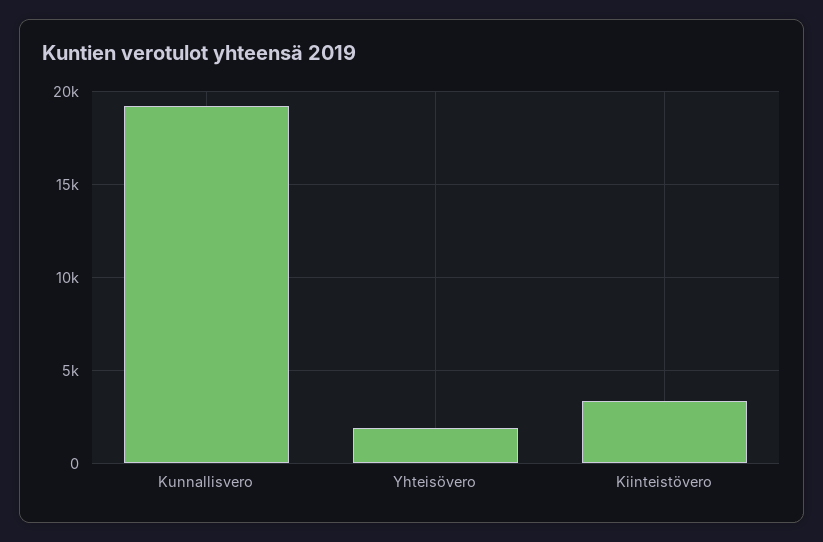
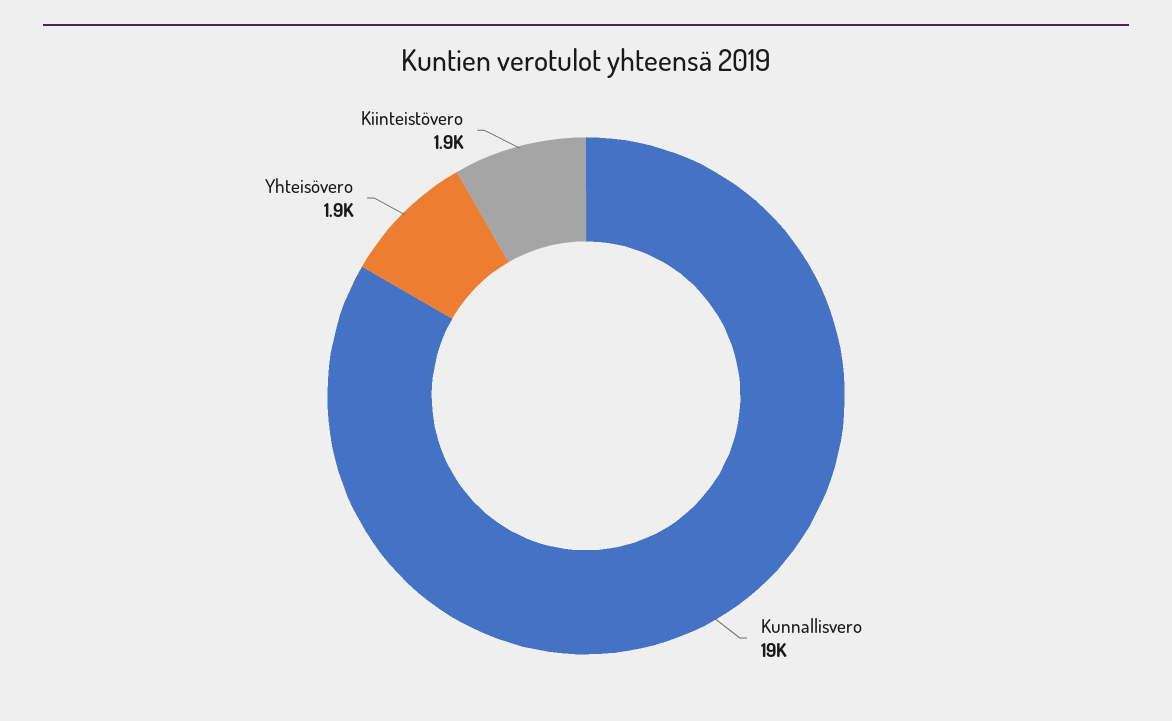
Kiinteistövero: 3500 -> 1900

